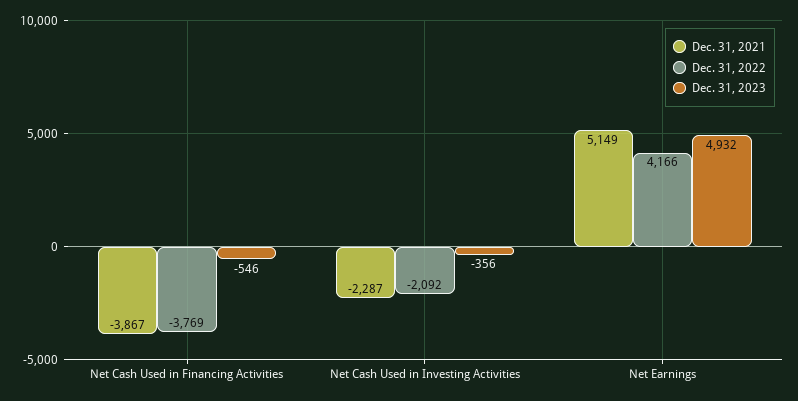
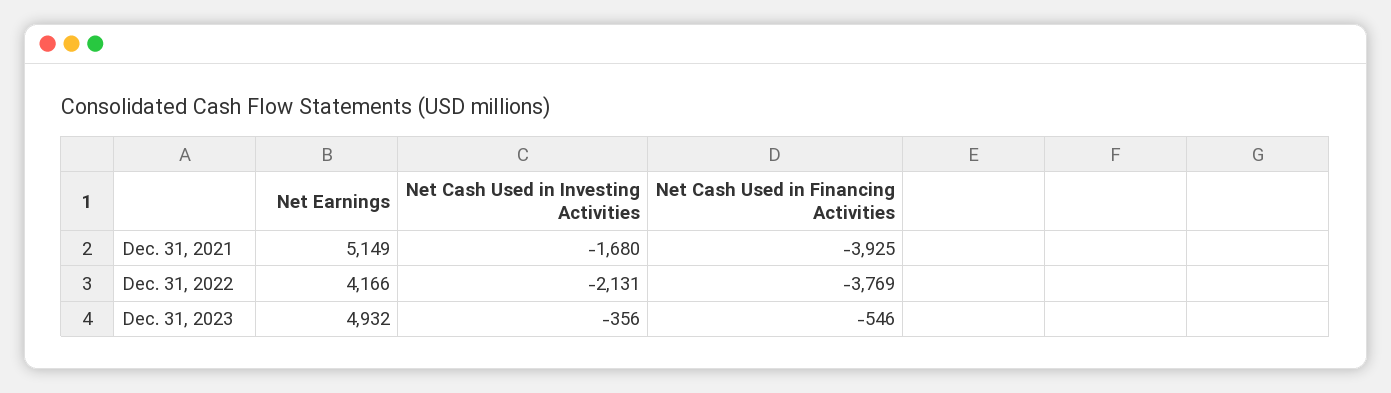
Dec. 31, 2021, Net Cash Used in Financing Activities: -3867 -> -3925
Dec. 31, 2021, Net Cash Used in Investing Activities: -2287 -> -1680
Dec. 31, 2022, Net Cash Used in Investing Activities: -2092 -> -2131

